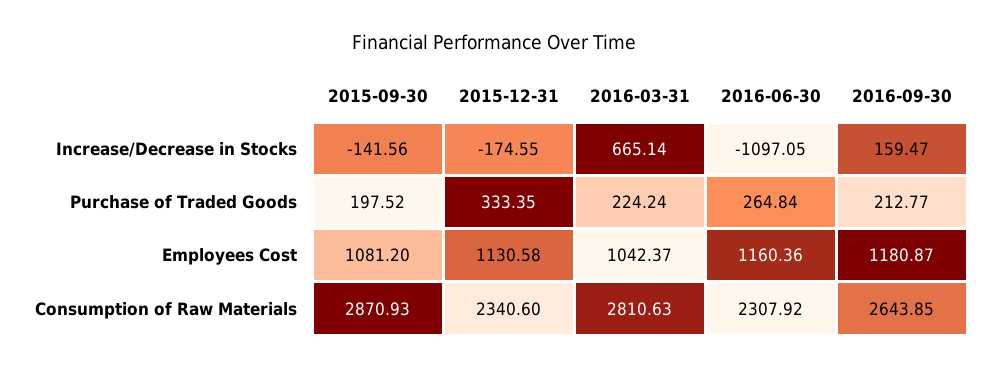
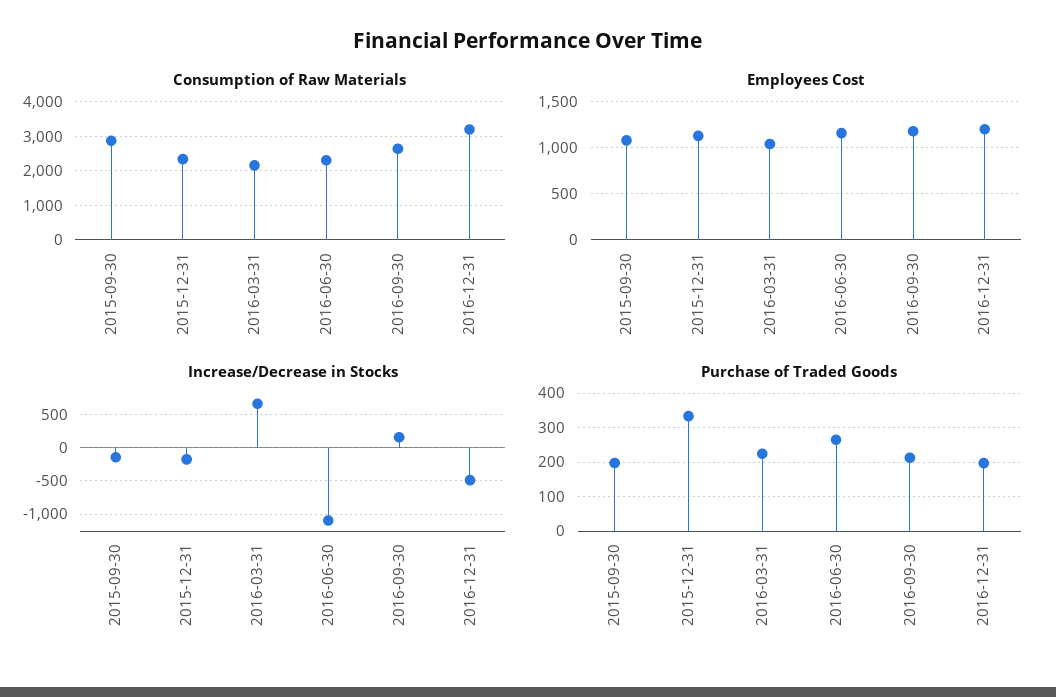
Consumption of Raw Materials, 2016-03-31: 2810.63 -> 2200
Consumption of Raw Materials, 2016-12-31: none -> 3200
Employees Cost, 2016-12-31: none -> 1200
Increase/Decrease in Stocks, 2016-12-31: none -> -500
Purchase of Traded Goods, 2016-12-31: none -> 200

